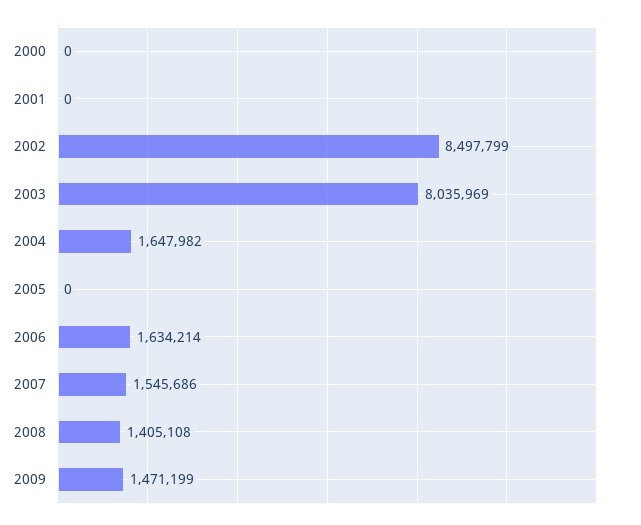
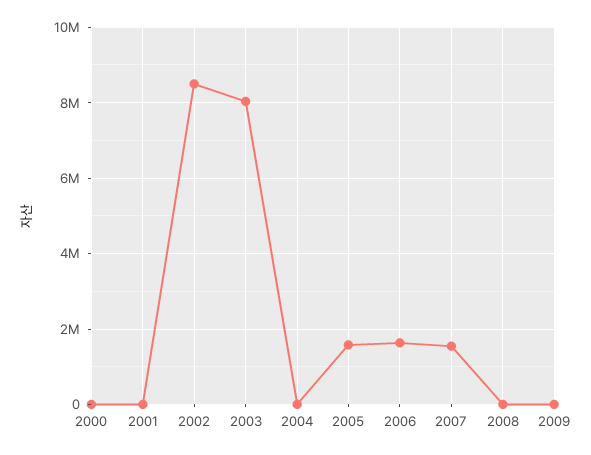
2004: 1647982 -> 0
2005: 0 -> 1600000
2008: 1405108 -> 0
2009: 1471199 -> 0

